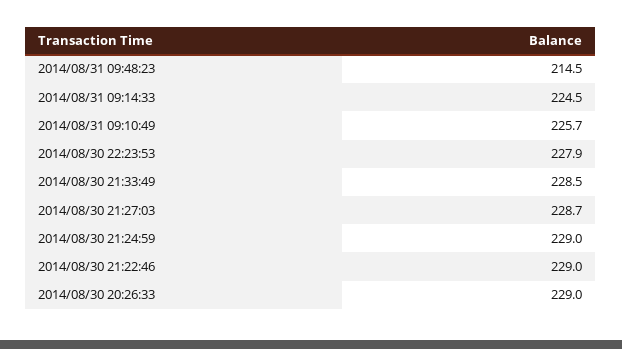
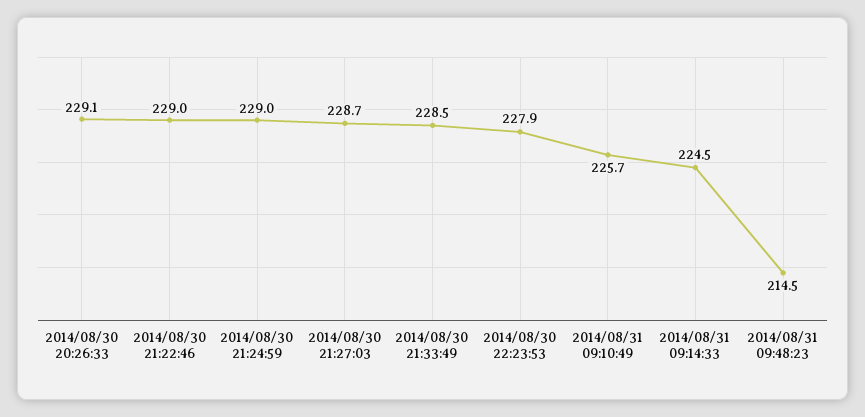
2014/08/30 20:26:33: 229 -> 229.1

